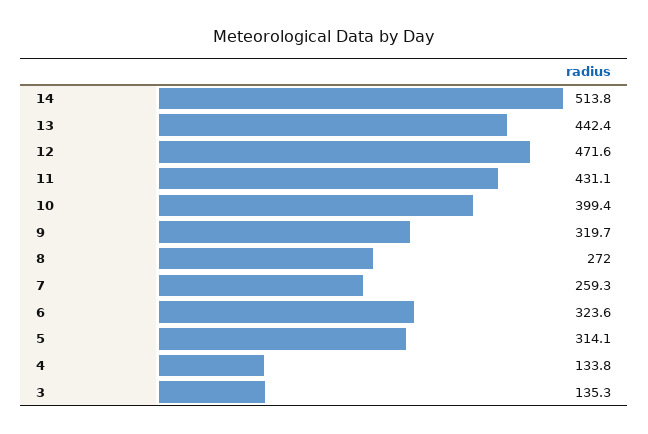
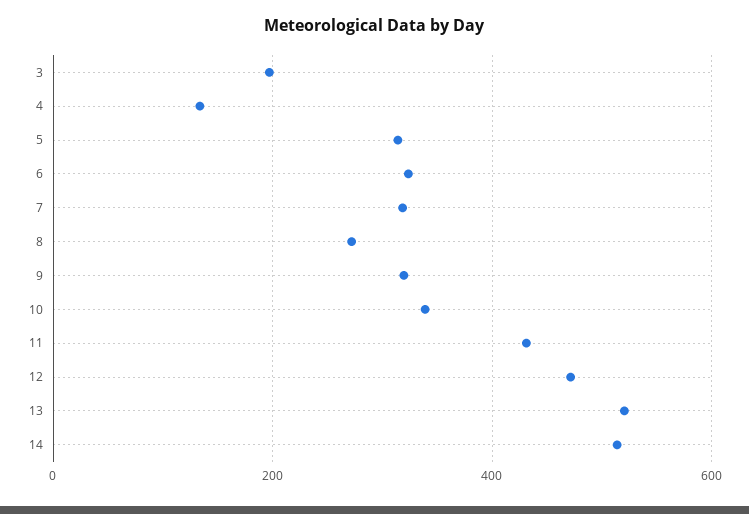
13: 442.4 -> 520
10: 399.4 -> 340
7: 259.3 -> 320
3: 135.3 -> 200

